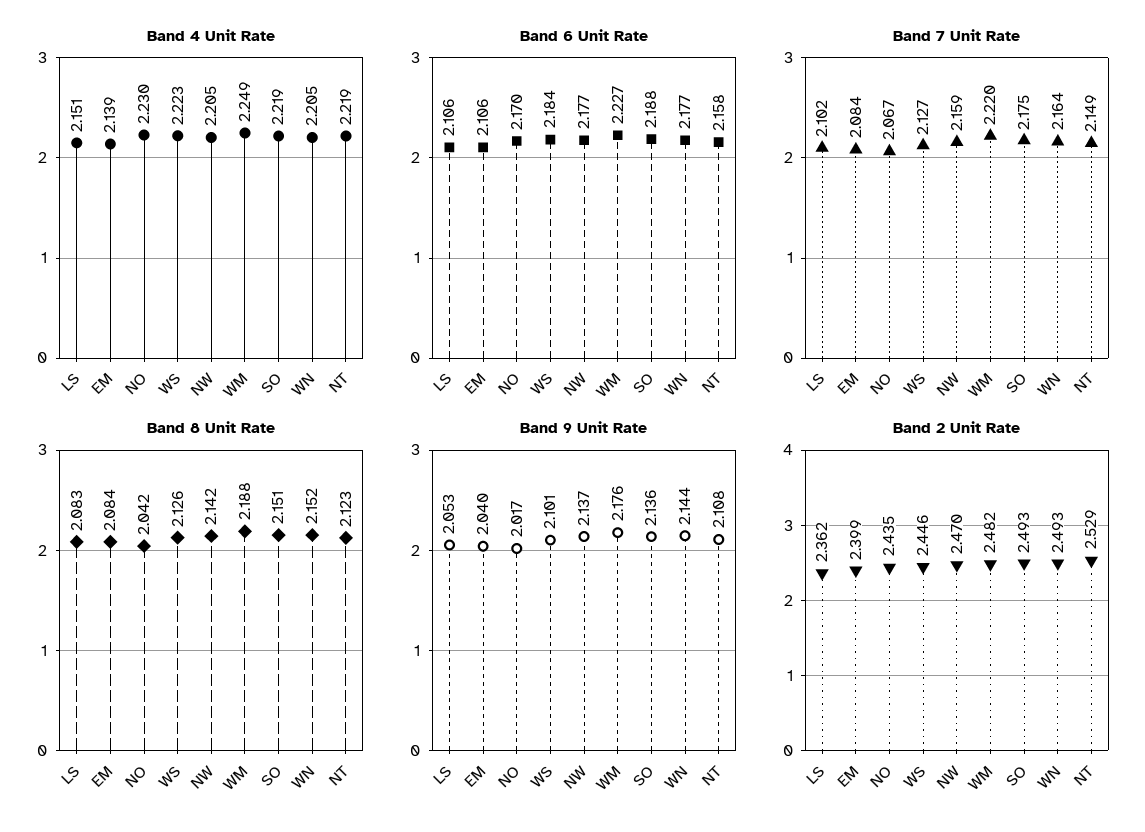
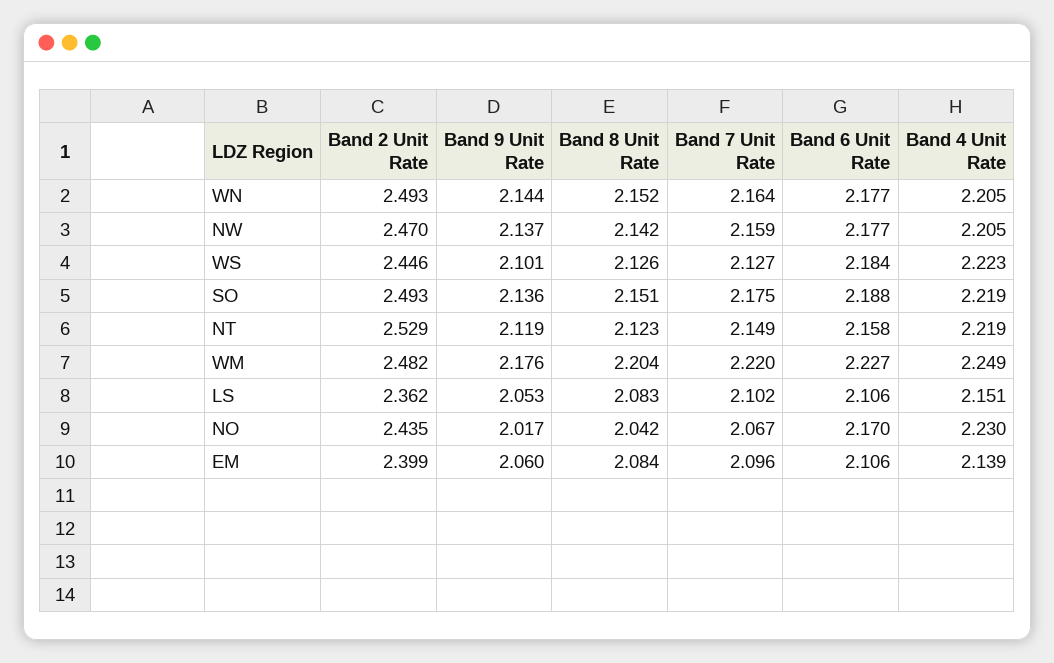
Band 7 Unit Rate, EM: 2.084 -> 2.096
Band 8 Unit Rate, WM: 2.188 -> 2.204
Band 9 Unit Rate, EM: 2.04 -> 2.06
Band 9 Unit Rate, NT: 2.108 -> 2.119

